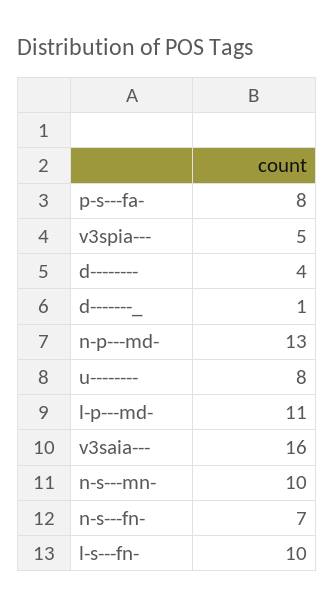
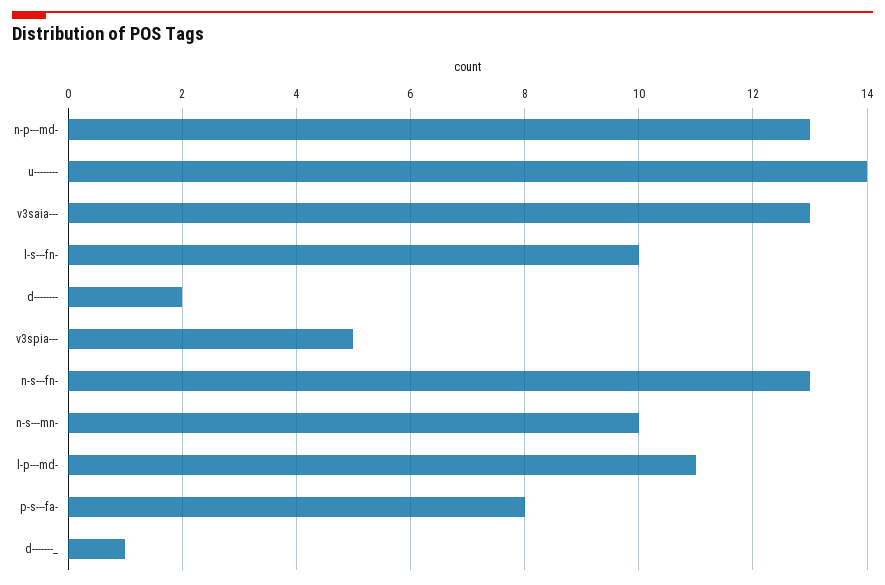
d--------: 4 -> 2
u--------: 8 -> 14
v3saia---: 16 -> 13
n-s---fn-: 7 -> 13

